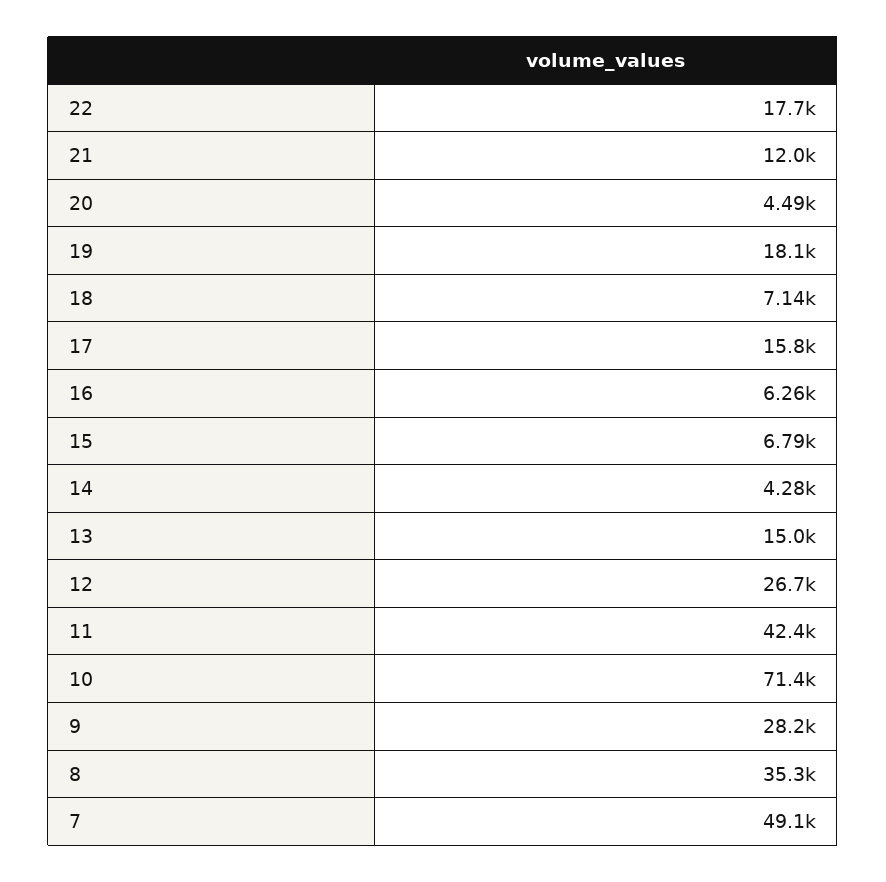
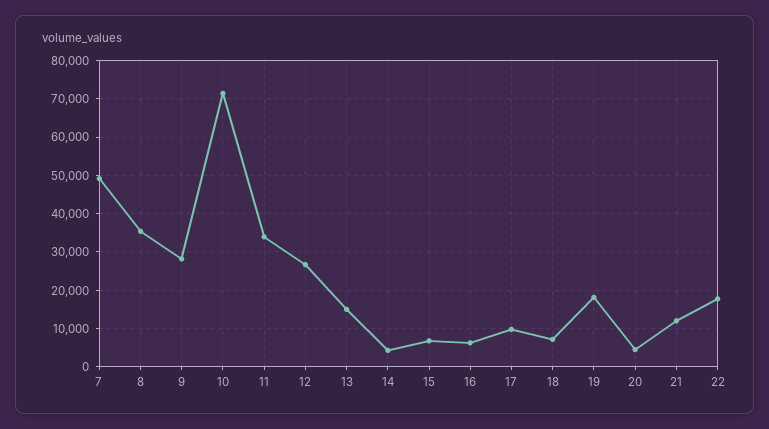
17: 15800 -> 10000
11: 42400 -> 34000

